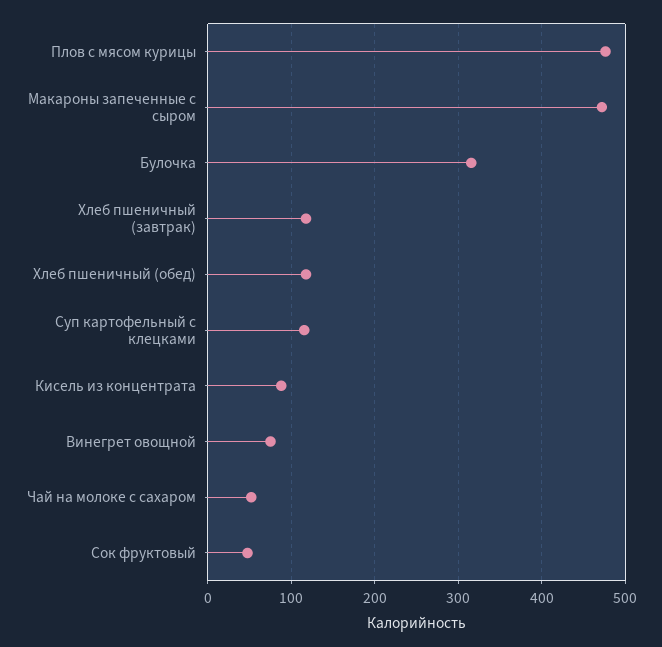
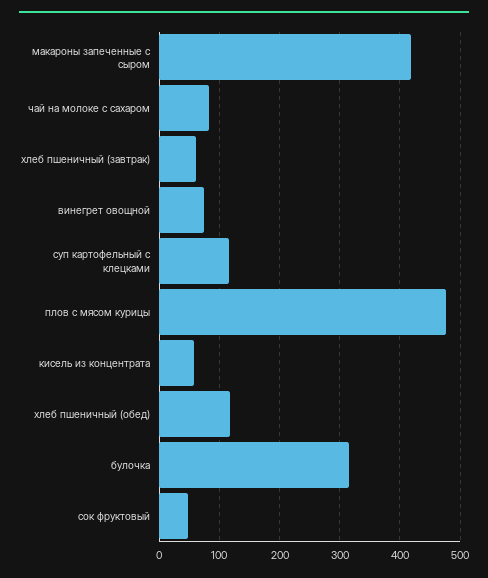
Макароны запеченные с сыром: 470 -> 420
Хлеб пшеничный (завтрак): 120 -> 60
Кисель из концентрата: 90 -> 60
Чай на молоке с сахаром: 50 -> 80

